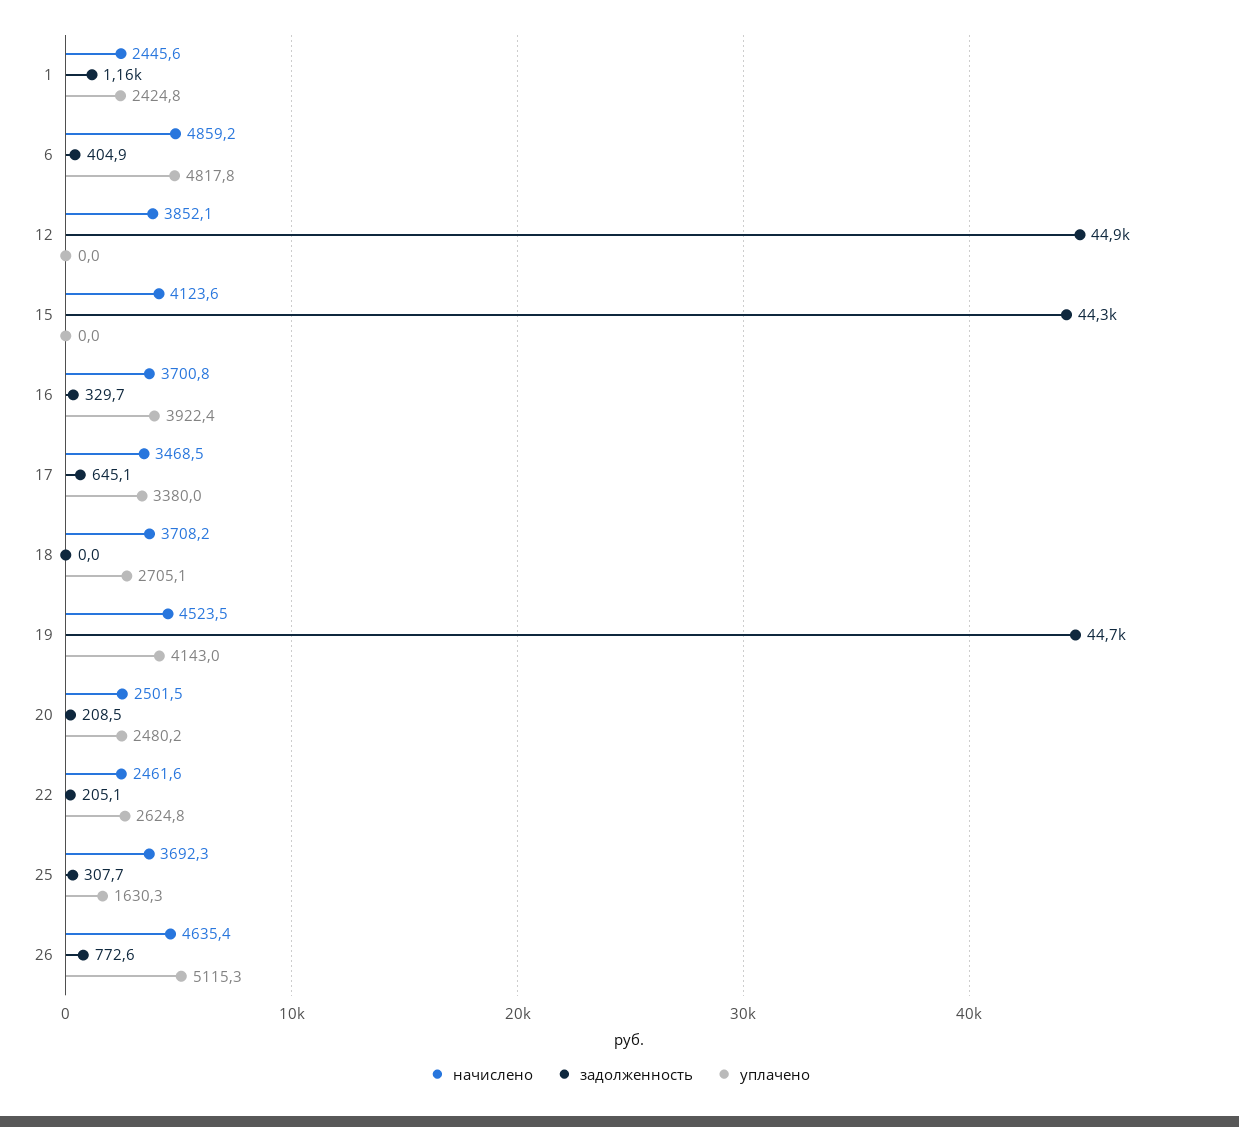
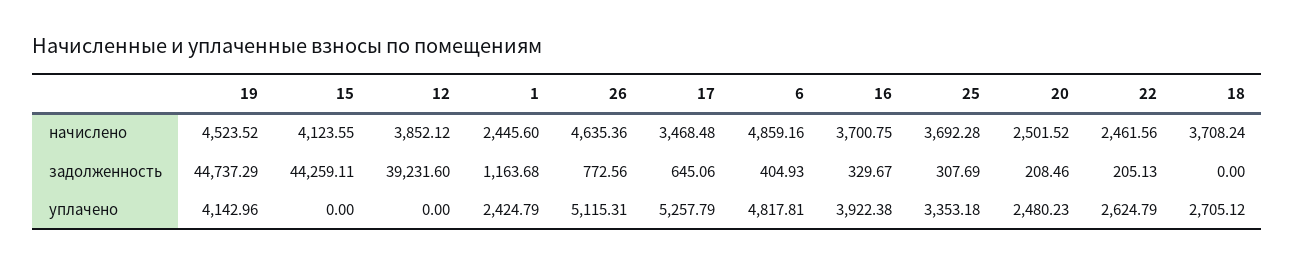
задолженность, 12: 44900 -> 39231.6
уплачено, 17: 3380 -> 5257.79
уплачено, 25: 1630.3 -> 3353.18

